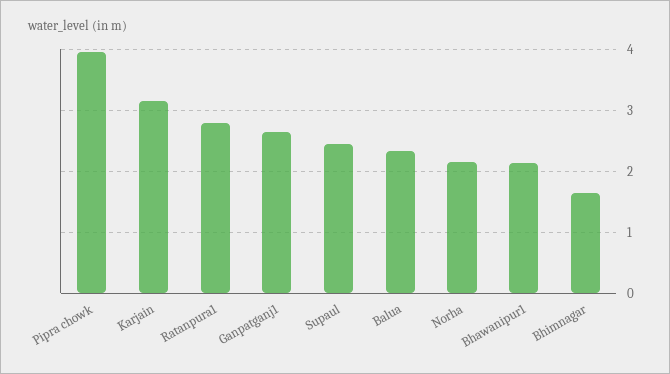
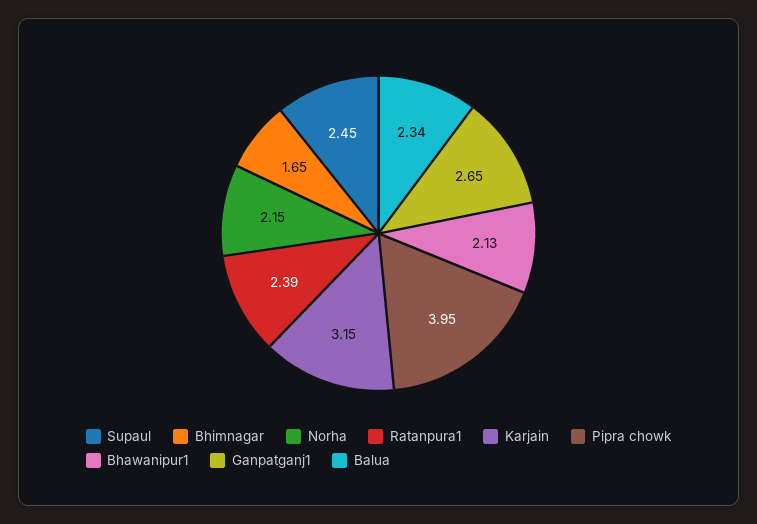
Ratanpura1: 2.8 -> 2.39

